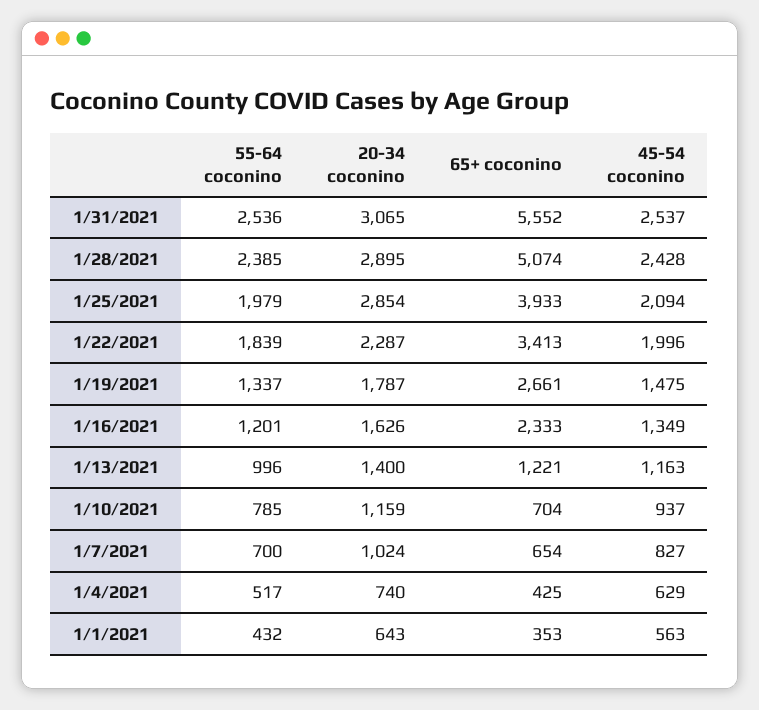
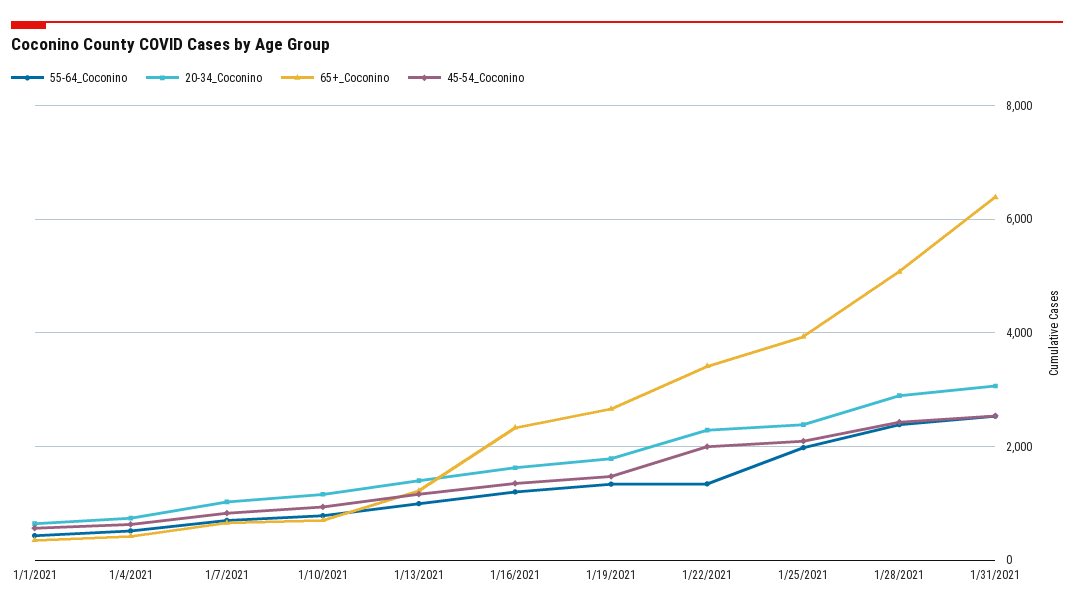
65+ coconino, 1/31/2021: 5552 -> 6400
20-34 coconino, 1/25/2021: 2854 -> 2400
55-64 coconino, 1/22/2021: 1839 -> 1400

